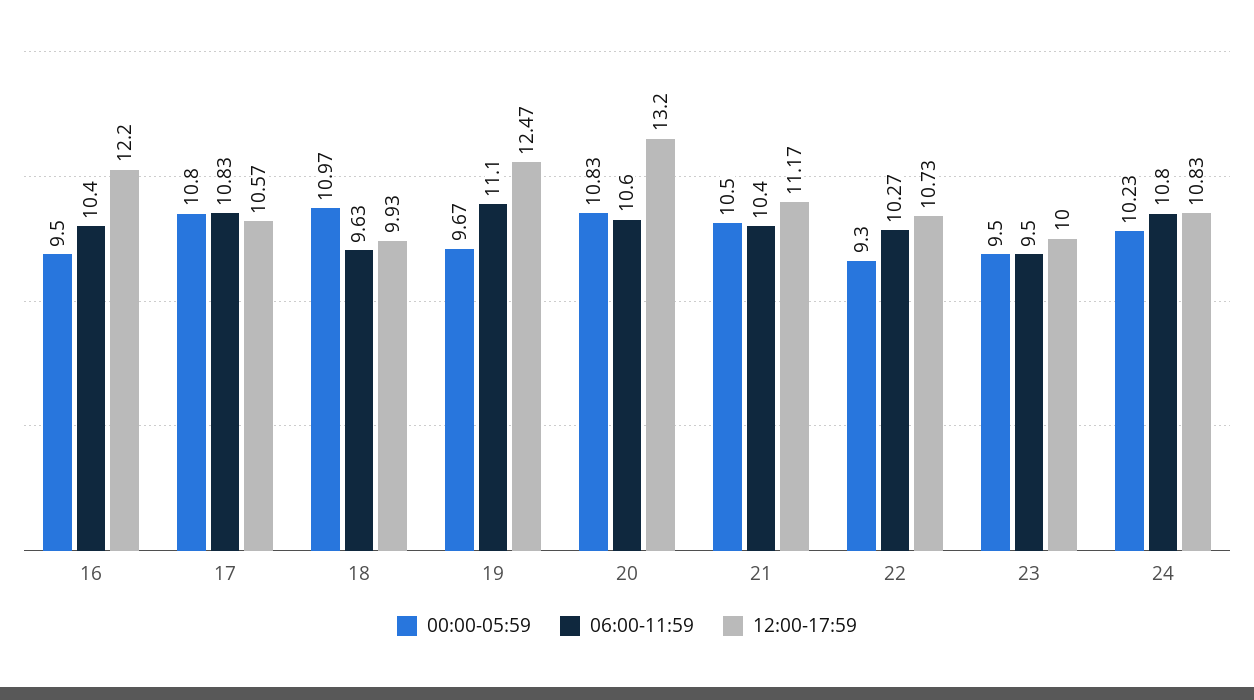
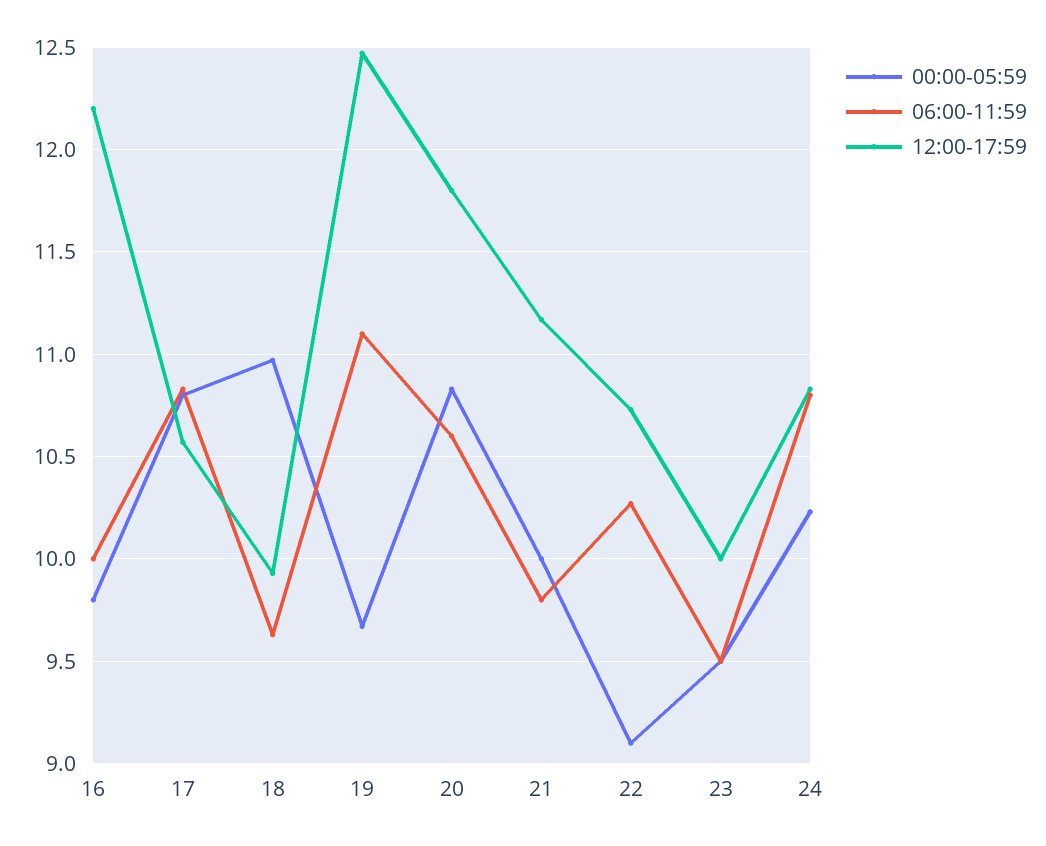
00:00-05:59, 16: 9.5 -> 9.8
06:00-11:59, 16: 10.4 -> 10
12:00-17:59, 20: 13.2 -> 11.8
00:00-05:59, 21: 10.5 -> 10
06:00-11:59, 21: 10.4 -> 9.8
00:00-05:59, 22: 9.3 -> 9.1

